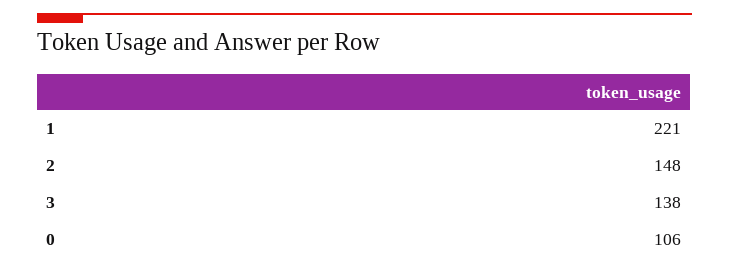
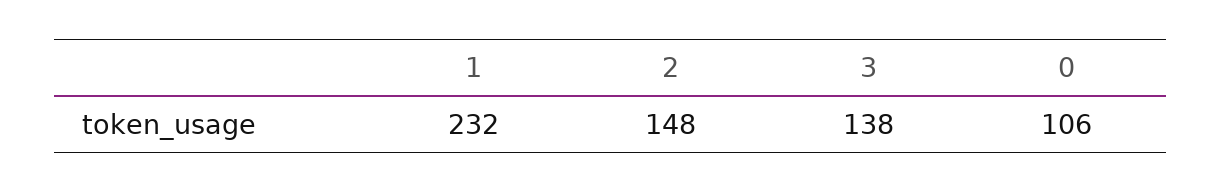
1: 221 -> 232

